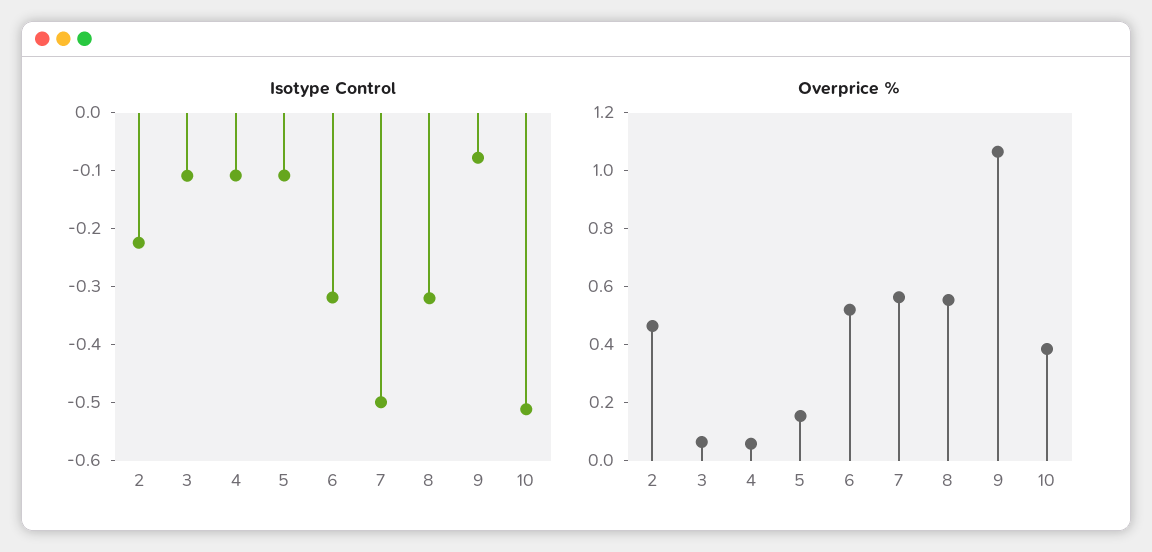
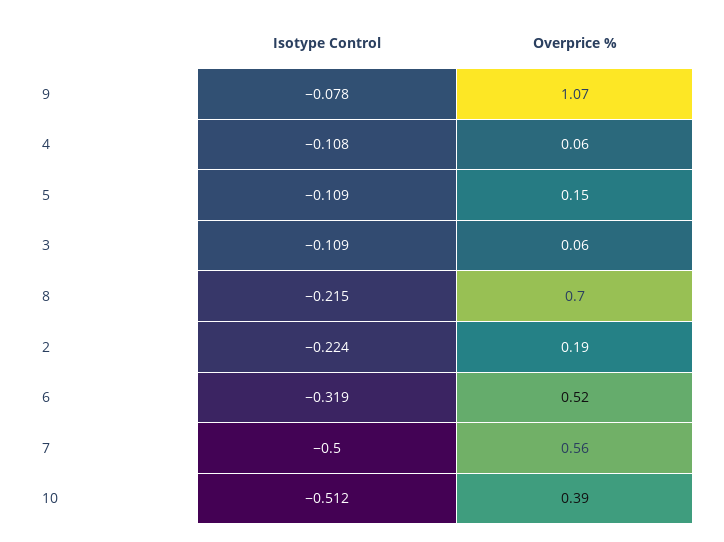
Isotype Control, 8: -0.32 -> -0.215
Overprice %, 2: 0.45 -> 0.19
Overprice %, 8: 0.55 -> 0.7

